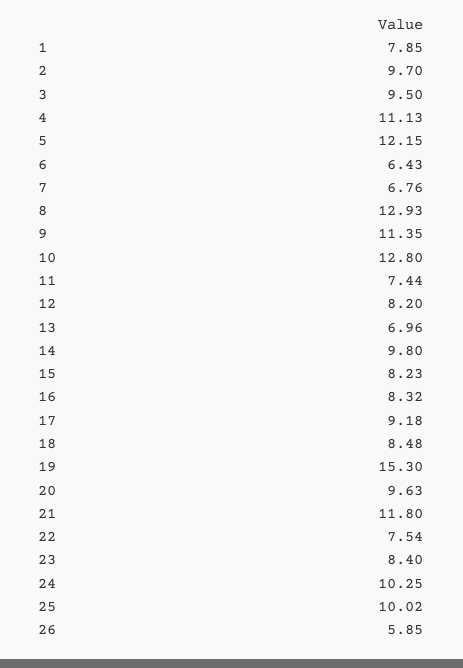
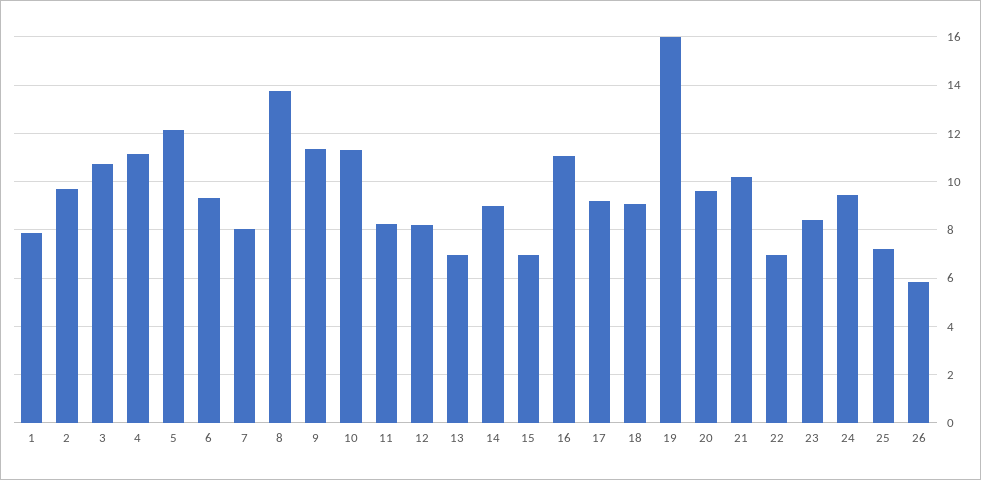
3: 9.5 -> 10.75
6: 6.43 -> 9.25
7: 6.76 -> 8
8: 12.93 -> 13.75
10: 12.8 -> 11.25
11: 7.44 -> 8.25
14: 9.8 -> 9
15: 8.23 -> 7
16: 8.32 -> 11
18: 8.48 -> 9
19: 15.3 -> 16
21: 11.8 -> 10.25
22: 7.54 -> 7
24: 10.25 -> 9.5
25: 10.02 -> 7.25

